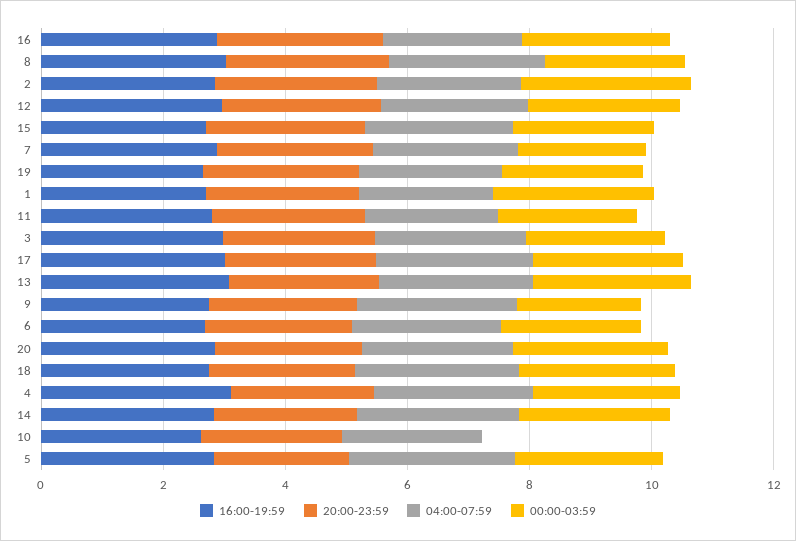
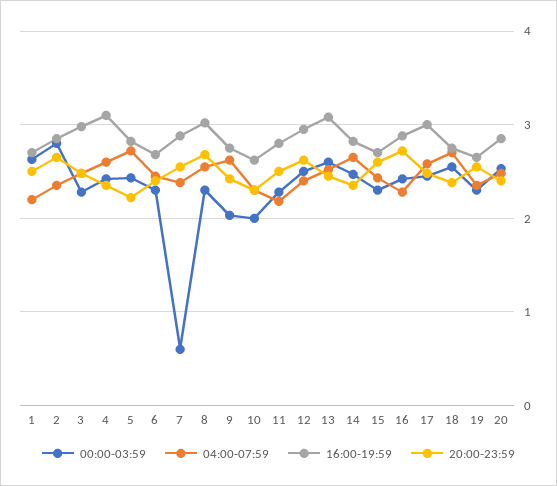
00:00-03:59, 7: 2 -> 0.6
00:00-03:59, 10: 0 -> 2

